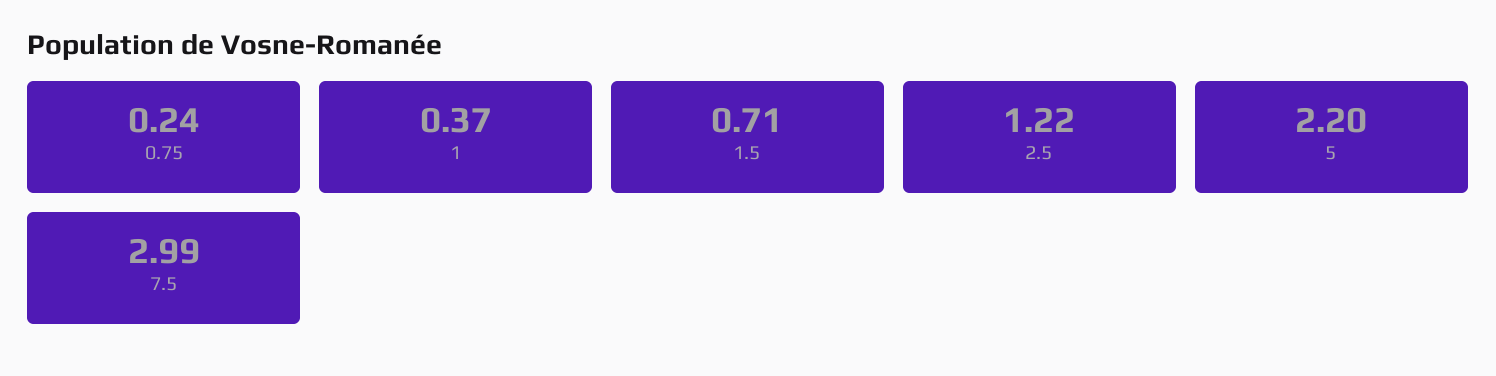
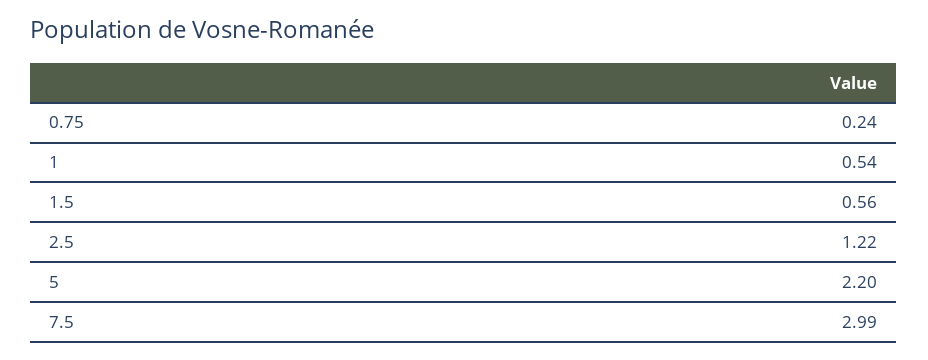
1: 0.37 -> 0.54
1.5: 0.71 -> 0.56

